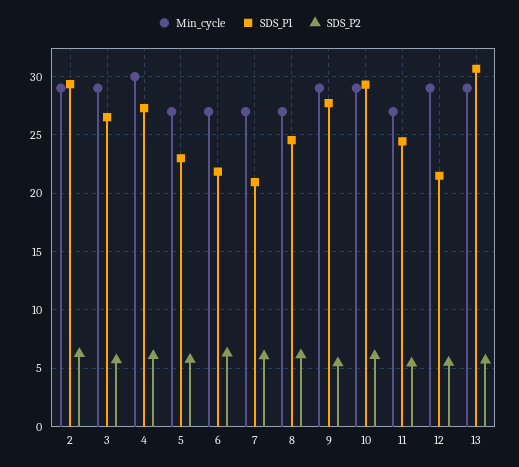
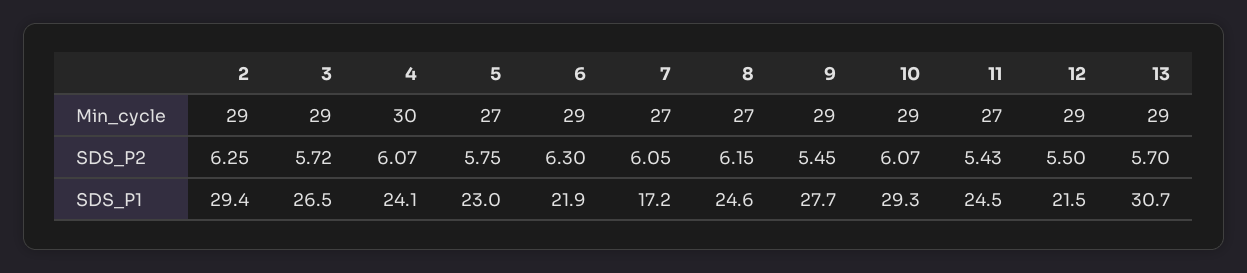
SDS_P1, 4: 27 -> 24.1
Min_cycle, 6: 27 -> 29
SDS_P1, 7: 21 -> 17.2

